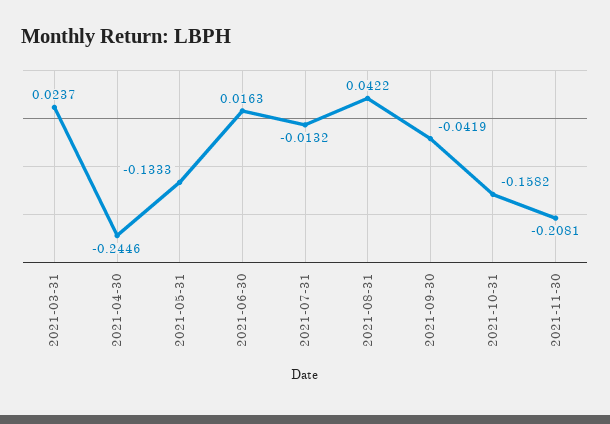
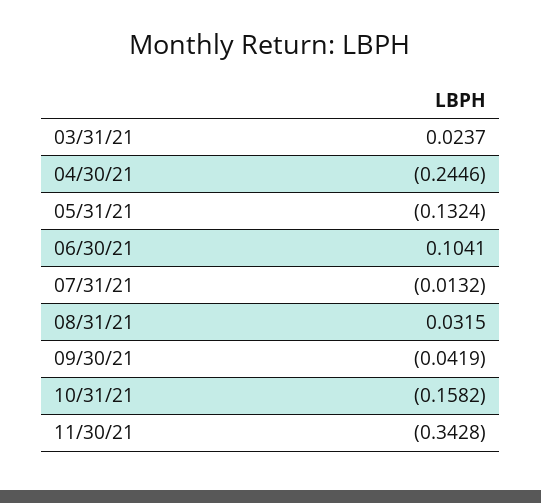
2021-05-31: -0.1333 -> -0.1324
2021-06-30: 0.0163 -> 0.1041
2021-08-31: 0.0422 -> 0.0315
2021-11-30: -0.2081 -> -0.3428

